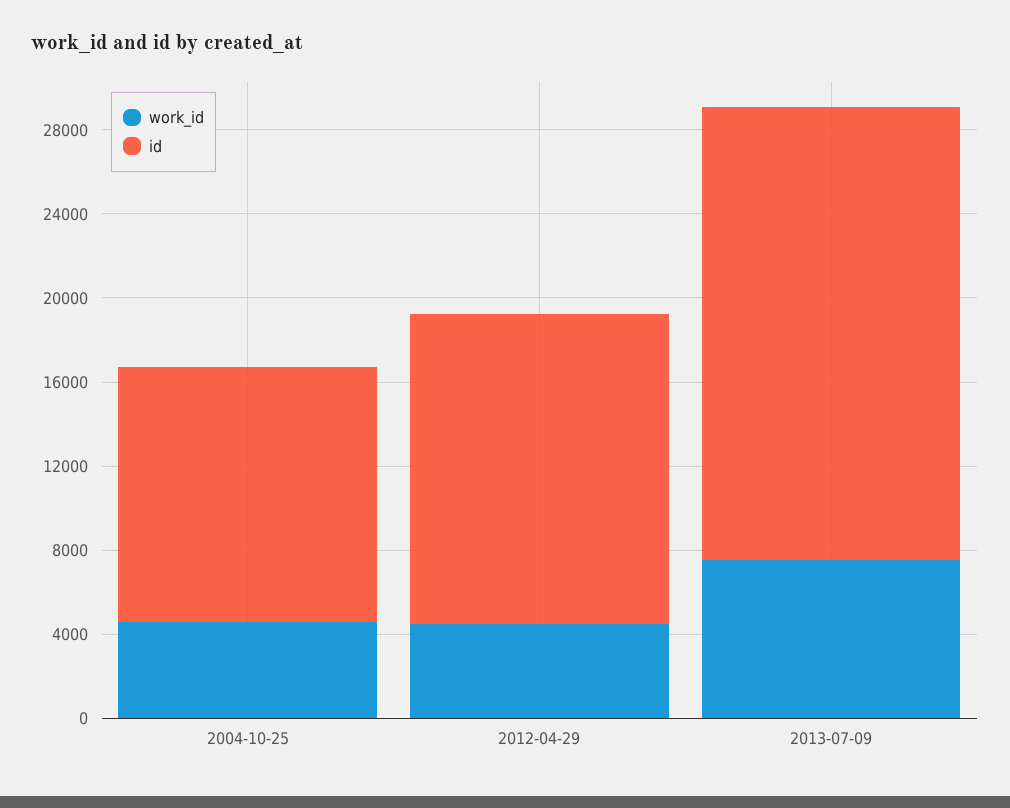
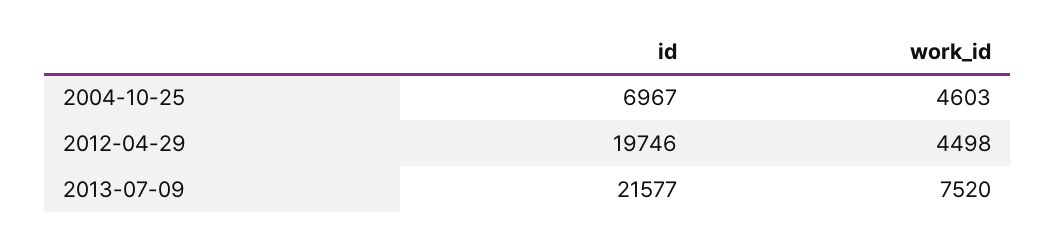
id, 2004-10-25: 12000 -> 6967
id, 2012-04-29: 15000 -> 19746

